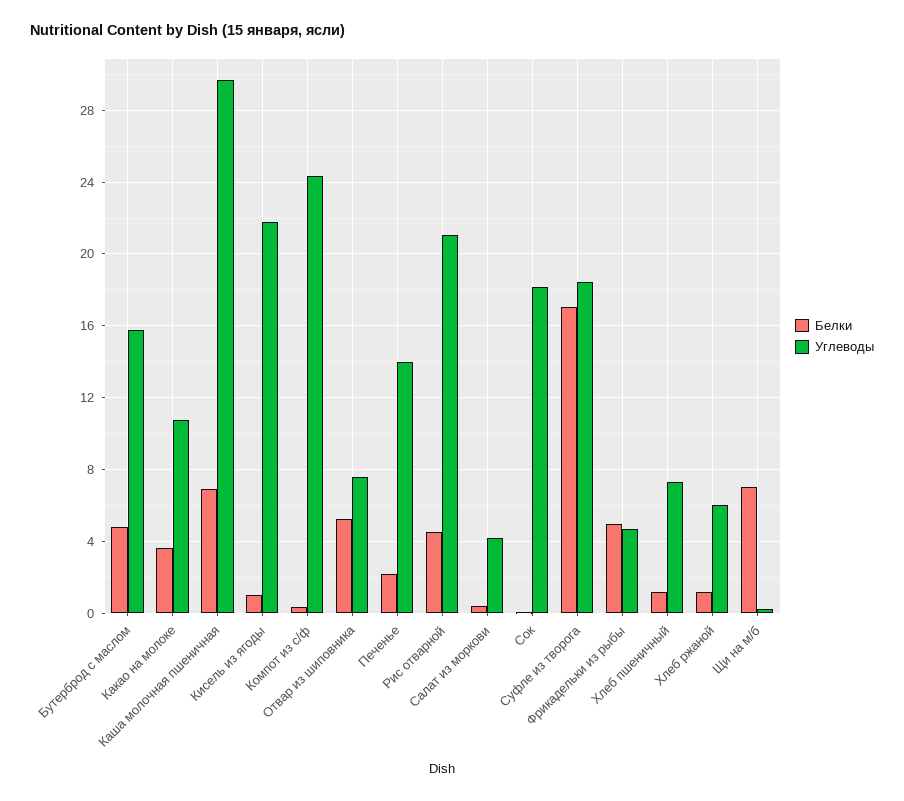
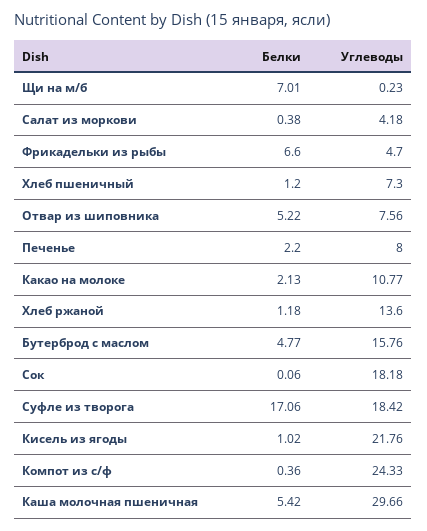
Белки, Какао на молоке: 3.5 -> 2.13
Белки, Каша молочная пшеничная: 7 -> 5.42
Углеводы, Печенье: 14 -> 8
Белки, Рис отварной: 4.5 -> none
Углеводы, Рис отварной: 21 -> none
Белки, Фрикадельки из рыбы: 5 -> 6.6
Углеводы, Хлеб ржаной: 6 -> 13.6

